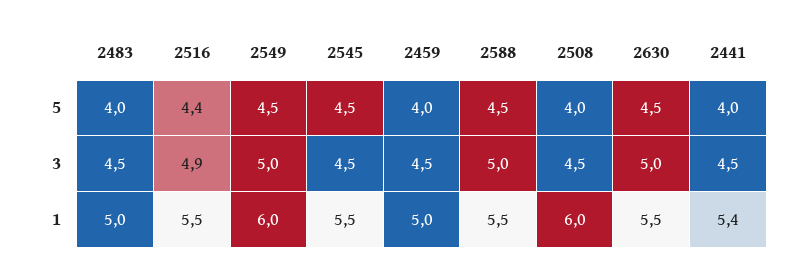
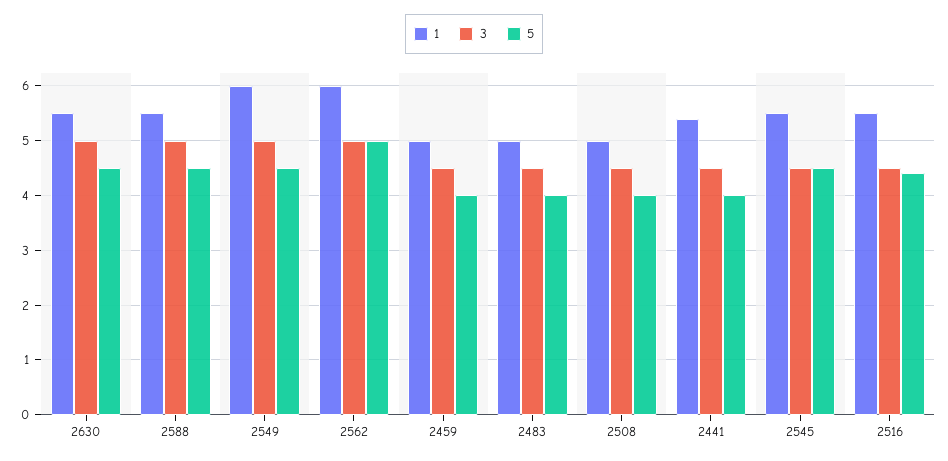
3, 2516: 4.9 -> 4.5
1, 2508: 6 -> 5
1, 2562: none -> 6
3, 2562: none -> 5
5, 2562: none -> 5

